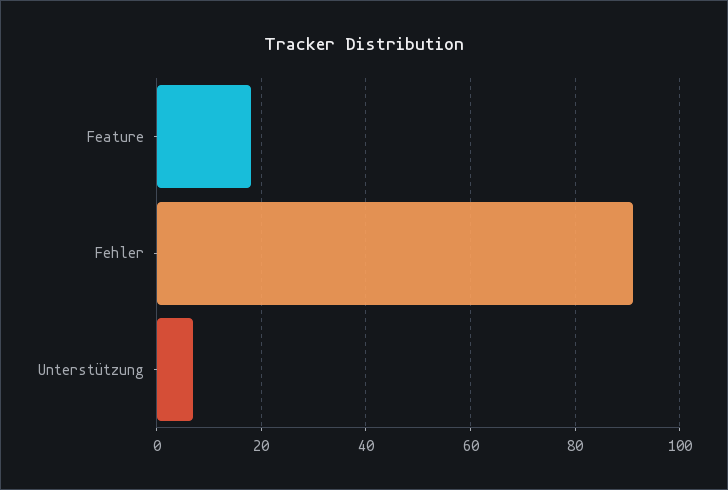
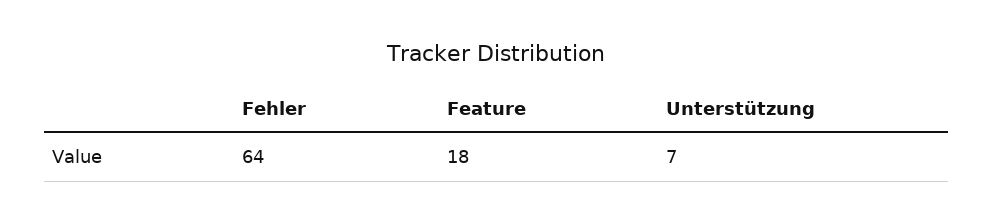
Fehler: 90 -> 64

